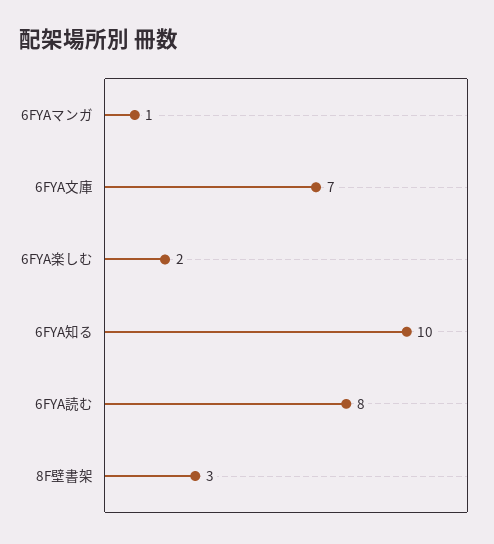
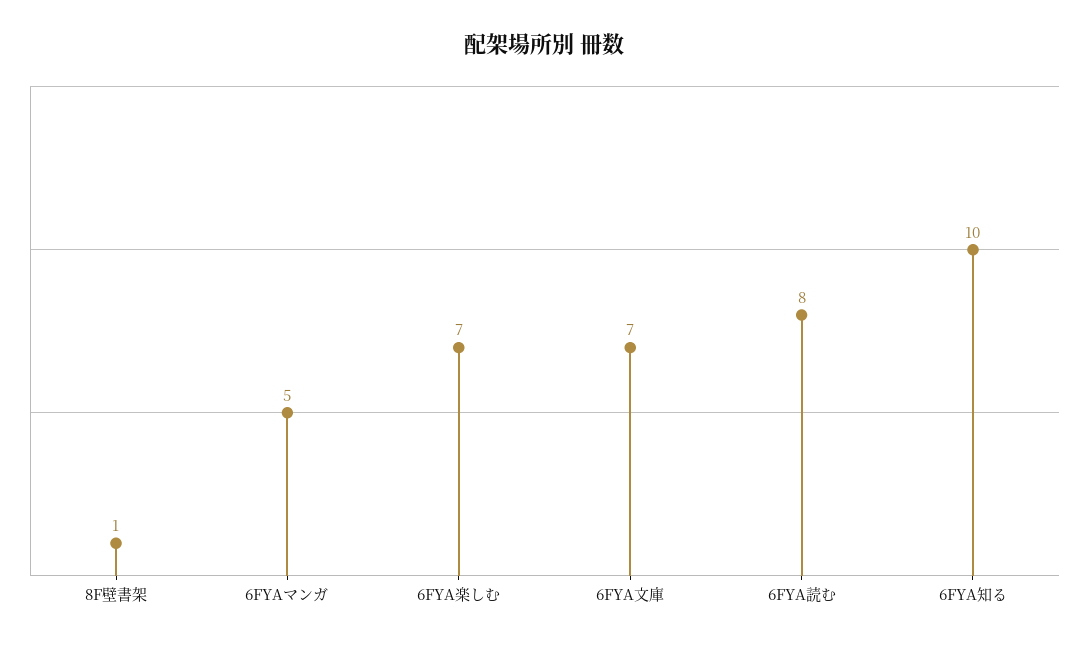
6FYAマンガ: 1 -> 5
6FYA楽しむ: 2 -> 7
8F壁書架: 3 -> 1

